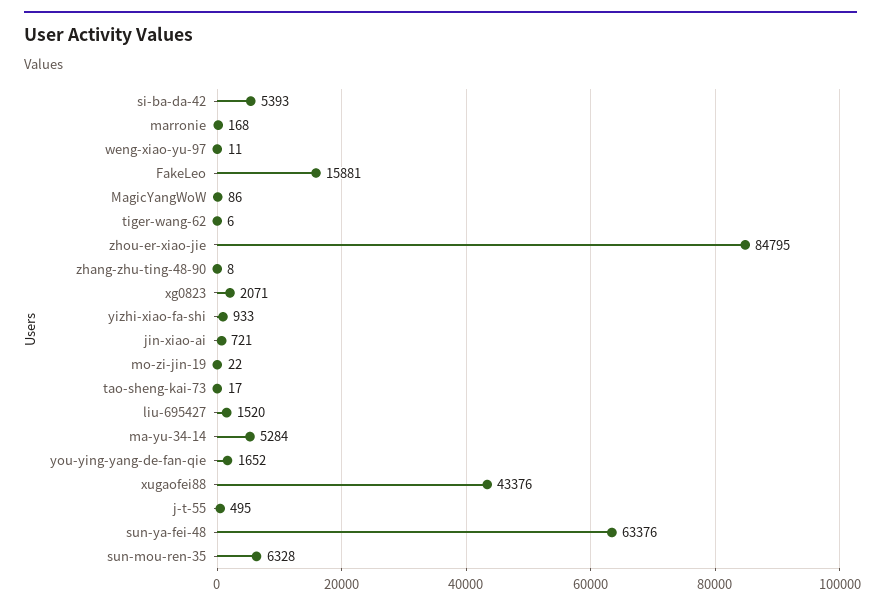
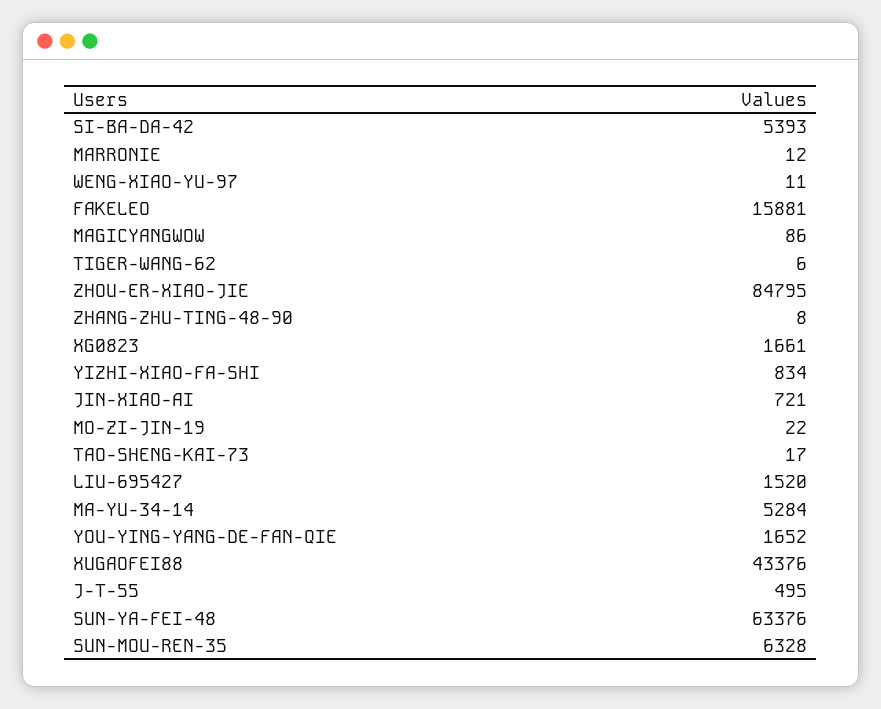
marronie: 168 -> 12
xg0823: 2071 -> 1661
yizhi-xiao-fa-shi: 933 -> 834

